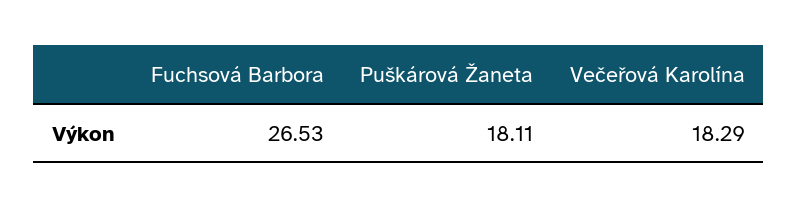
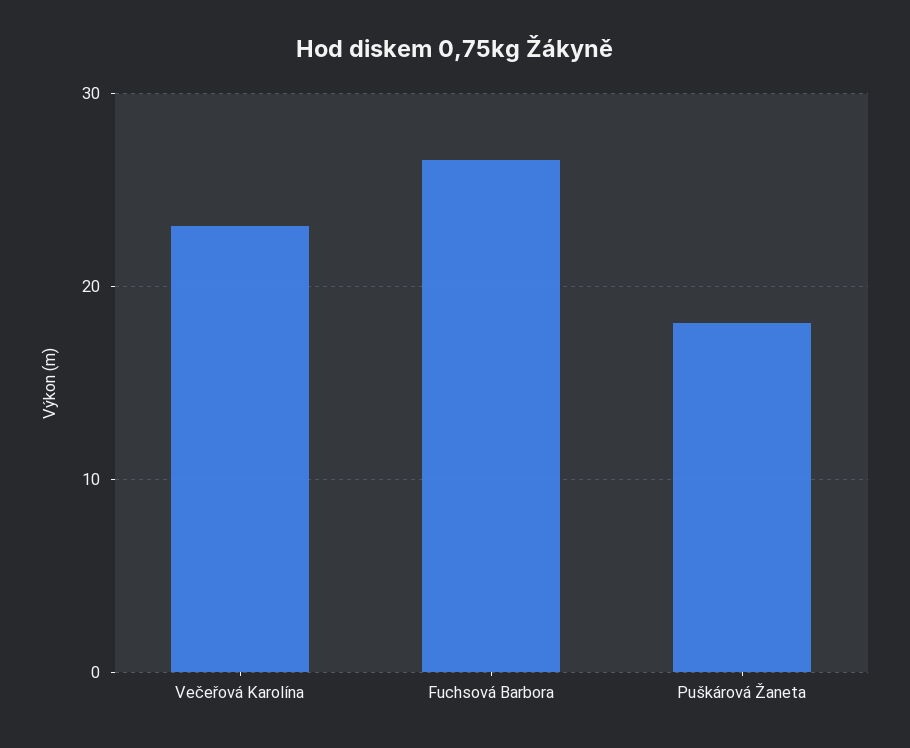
Večeřová Karolína: 18.29 -> 23

